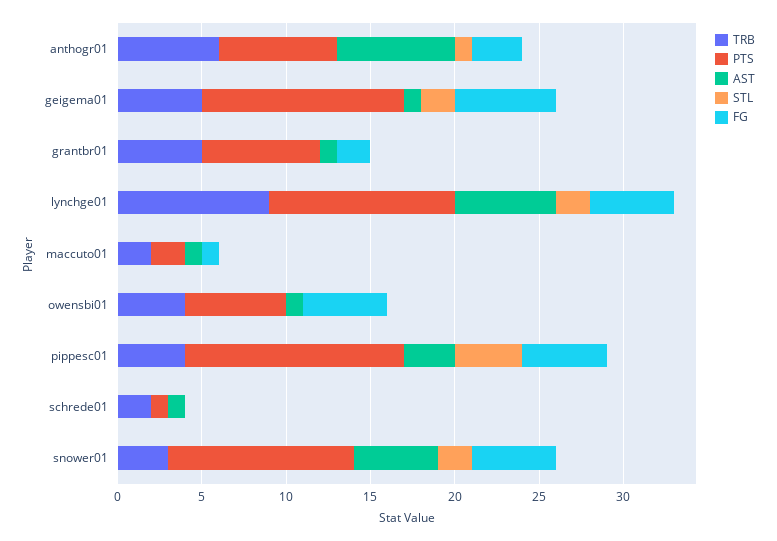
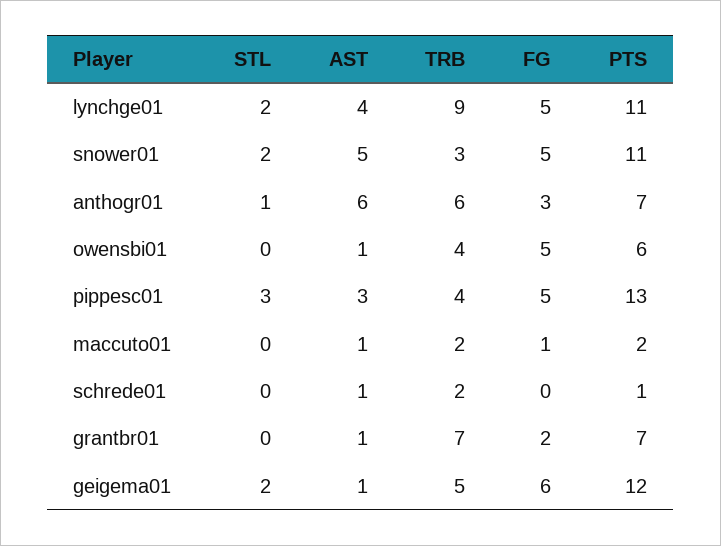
AST, anthogr01: 7 -> 6
TRB, grantbr01: 5 -> 7
AST, lynchge01: 6 -> 4
STL, pippesc01: 4 -> 3

